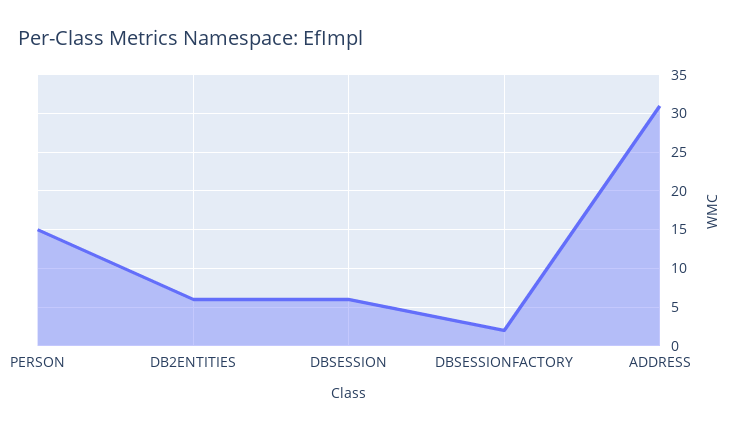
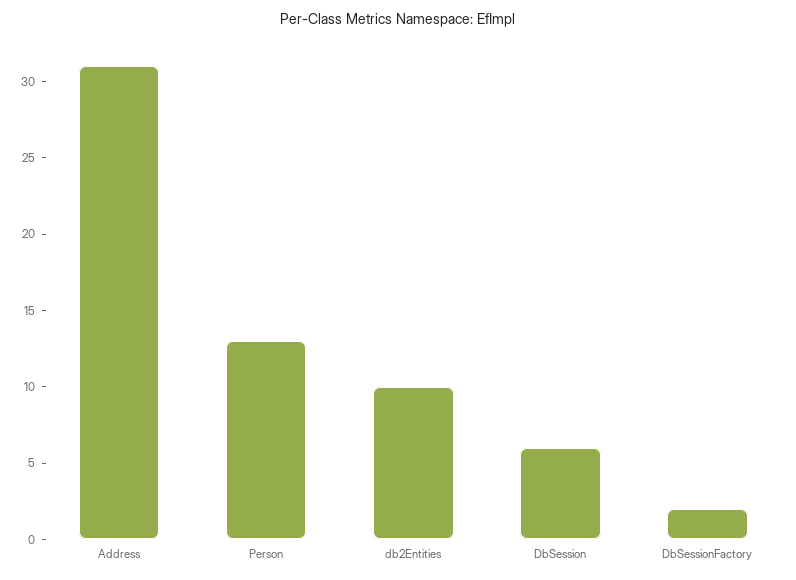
PERSON: 15 -> 13
DB2ENTITIES: 6 -> 10

